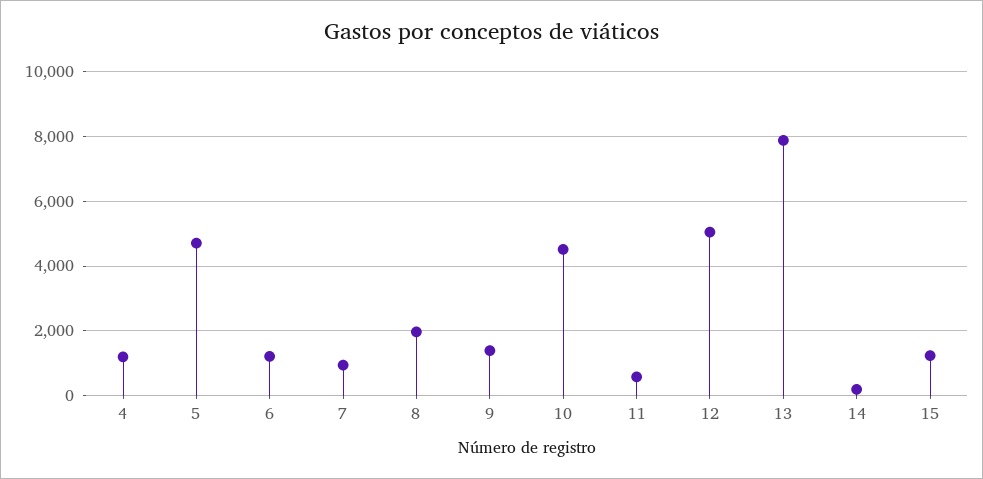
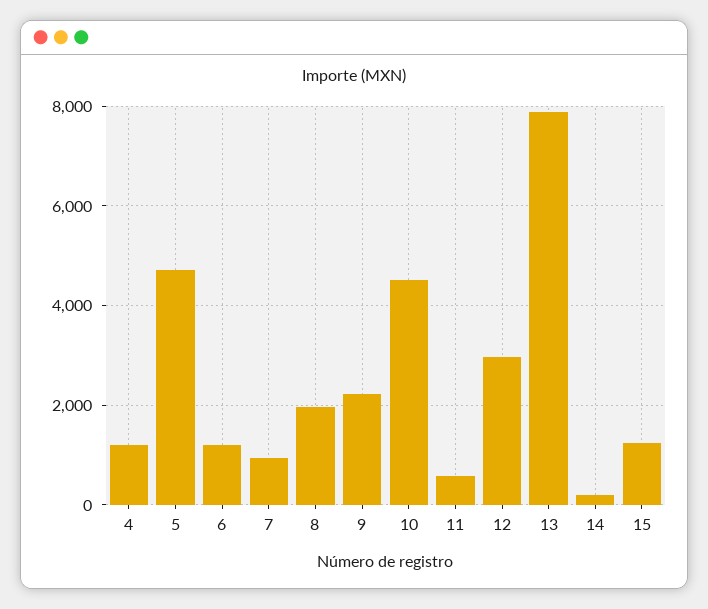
9: 1400 -> 2200
12: 5000 -> 3000

